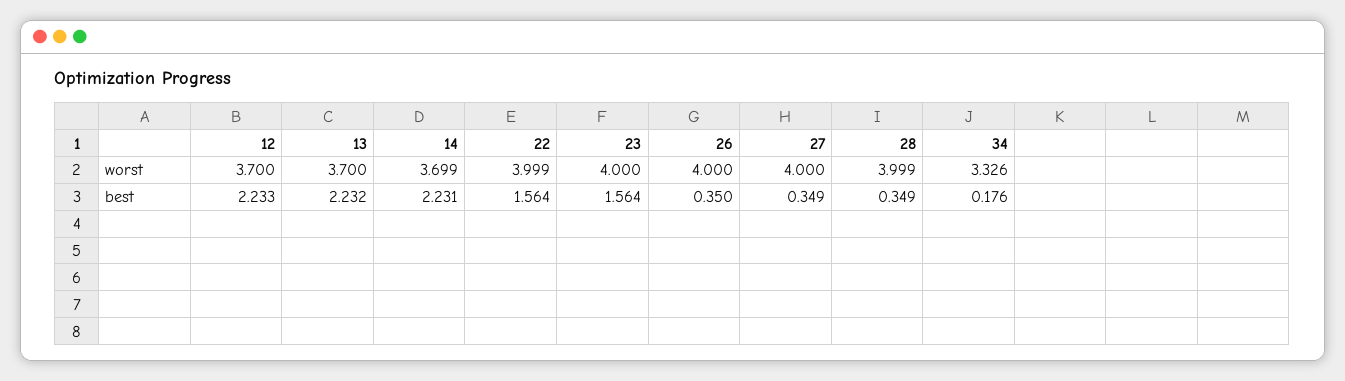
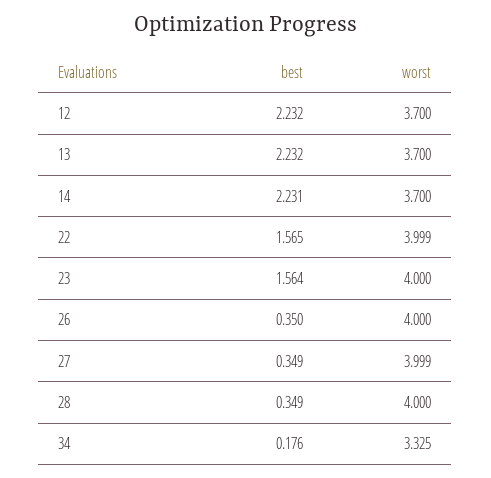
14, worst: 3.699 -> 3.7
27, worst: 4 -> 3.999
28, worst: 3.999 -> 4
34, worst: 3.326 -> 3.325
12, best: 2.233 -> 2.232
22, best: 1.564 -> 1.565

